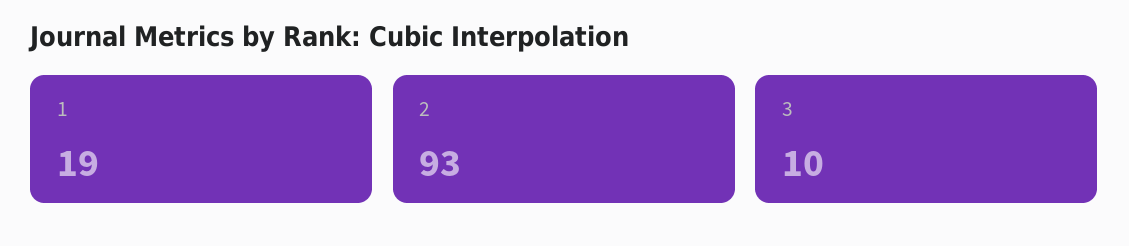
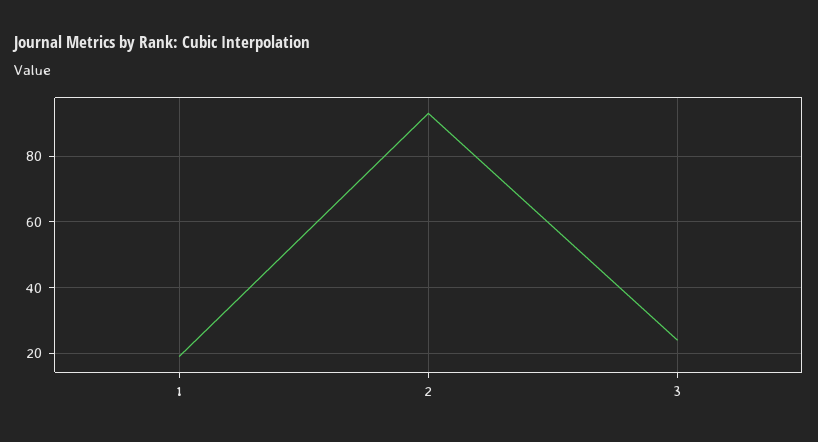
3: 10 -> 25

